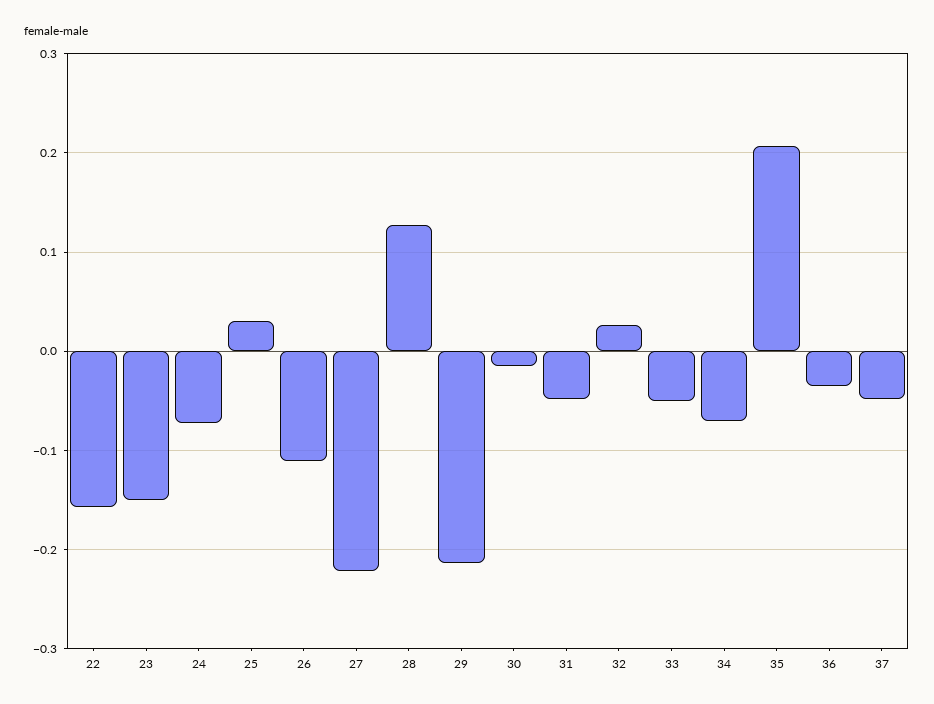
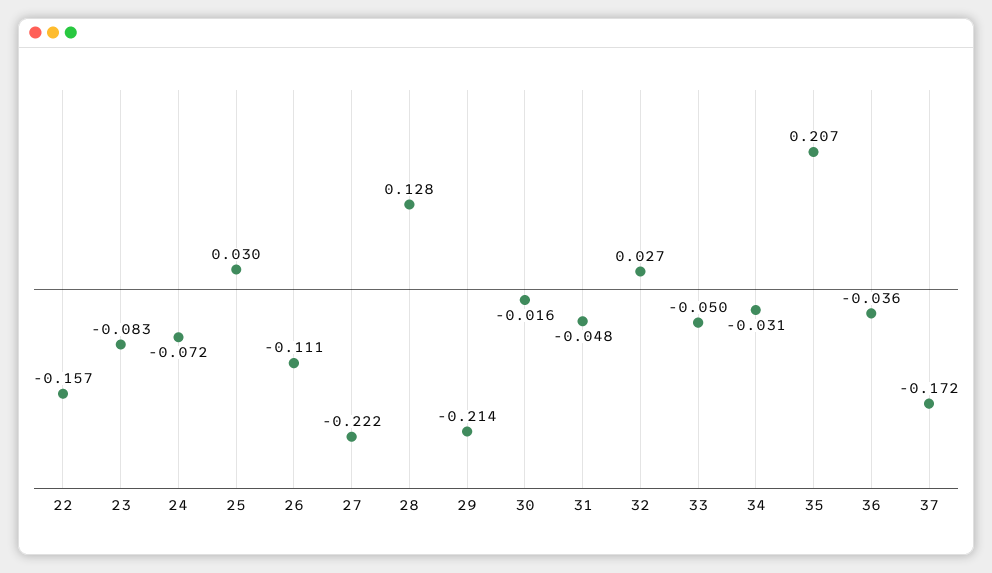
23: -0.15 -> -0.083
34: -0.07 -> -0.031
37: -0.05 -> -0.172

